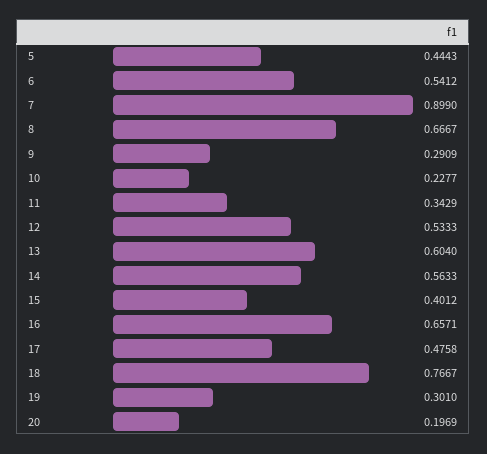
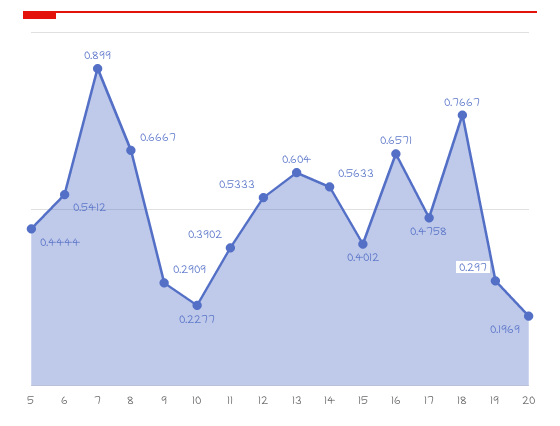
5: 0.4443 -> 0.4444
11: 0.3429 -> 0.3902
19: 0.301 -> 0.297

